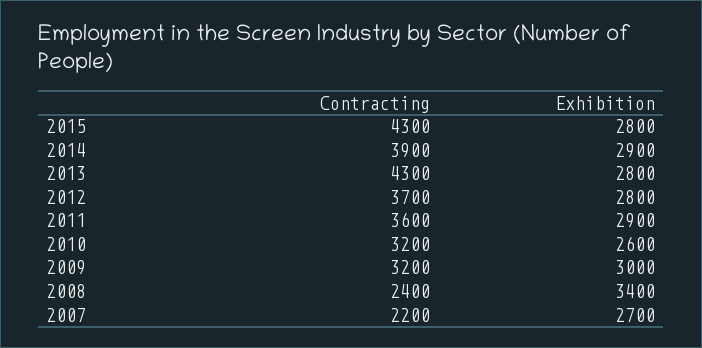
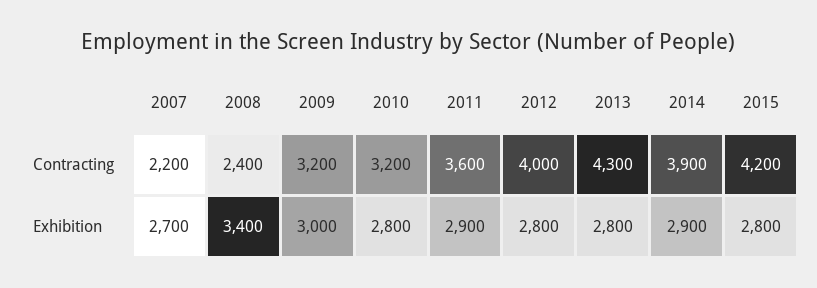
Contracting, 2015: 4300 -> 4200
Contracting, 2012: 3700 -> 4000
Exhibition, 2010: 2600 -> 2800

